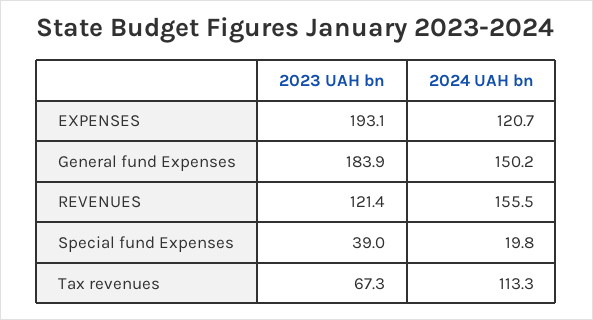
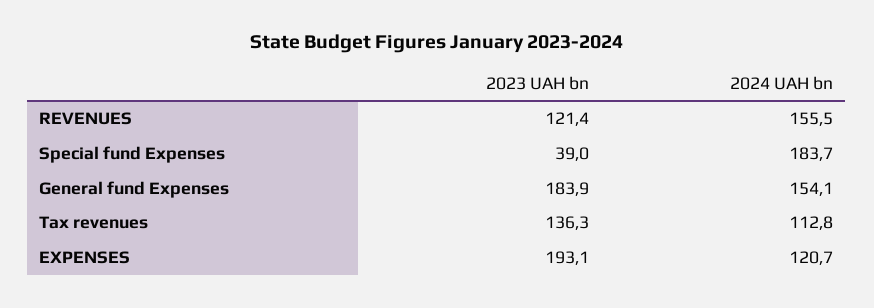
2024 UAH bn, General fund Expenses: 150.2 -> 154.1
2024 UAH bn, Special fund Expenses: 19.8 -> 183.7
2023 UAH bn, Tax revenues: 67.3 -> 136.3
2024 UAH bn, Tax revenues: 113.3 -> 112.8

